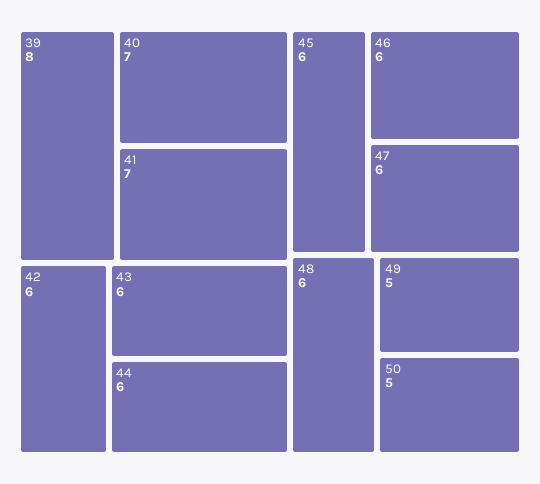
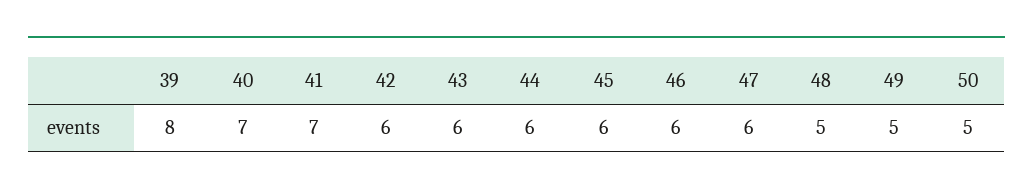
48: 6 -> 5

